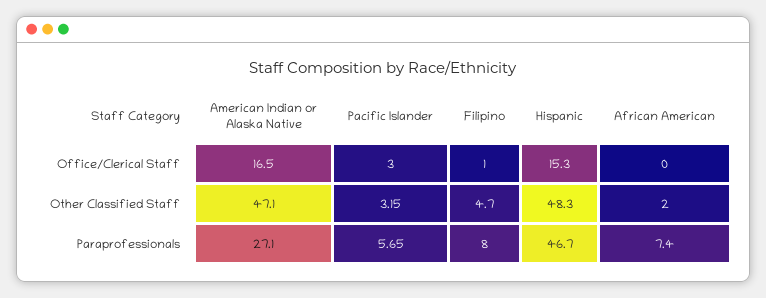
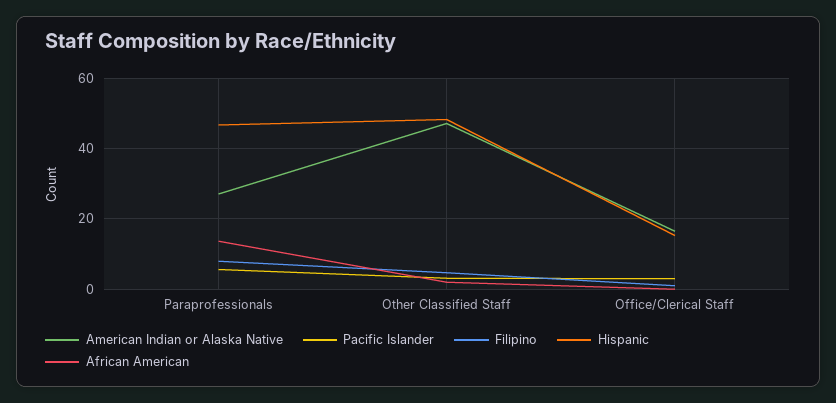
African American, Paraprofessionals: 7.4 -> 14

